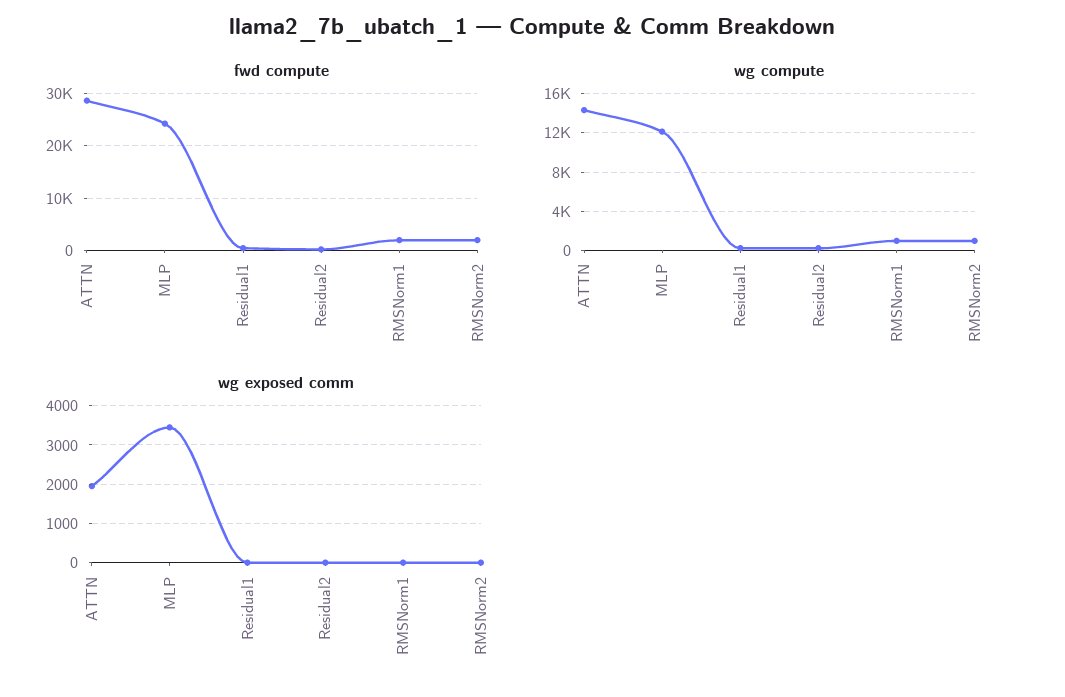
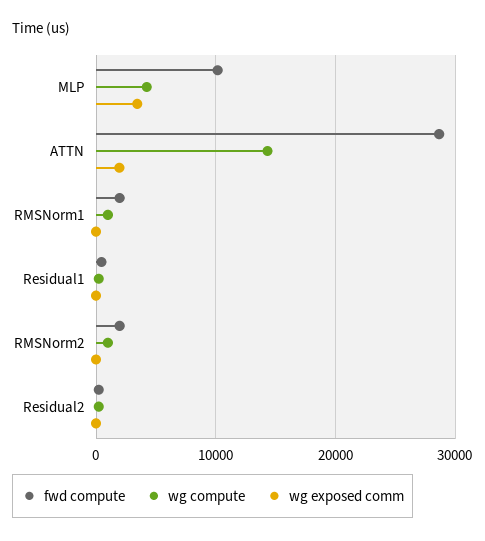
fwd compute, MLP: 24000 -> 10000
wg compute, MLP: 12000 -> 4000

